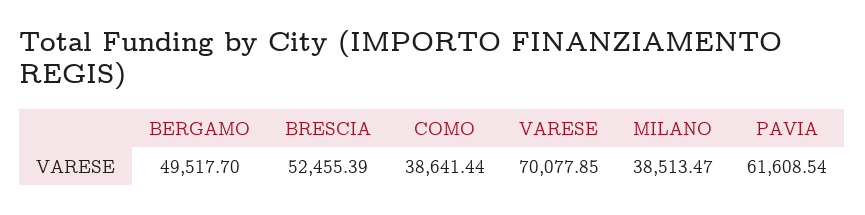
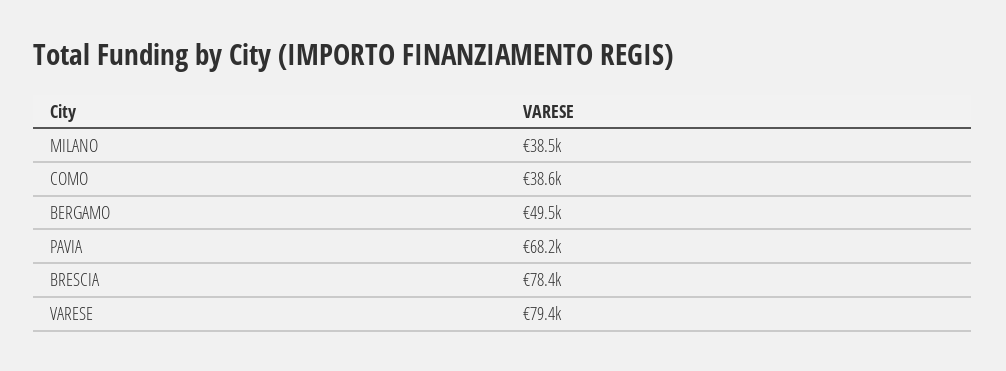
BRESCIA: 52455.39 -> 78400
VARESE: 70077.85 -> 79400
PAVIA: 61608.54 -> 68200

